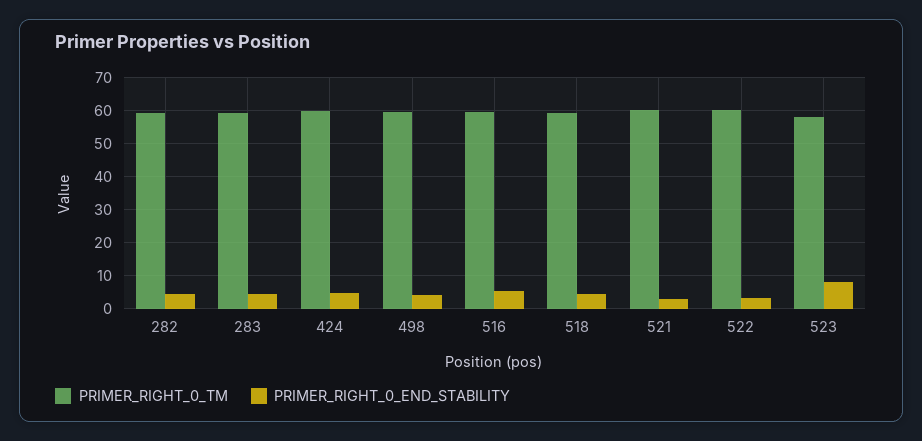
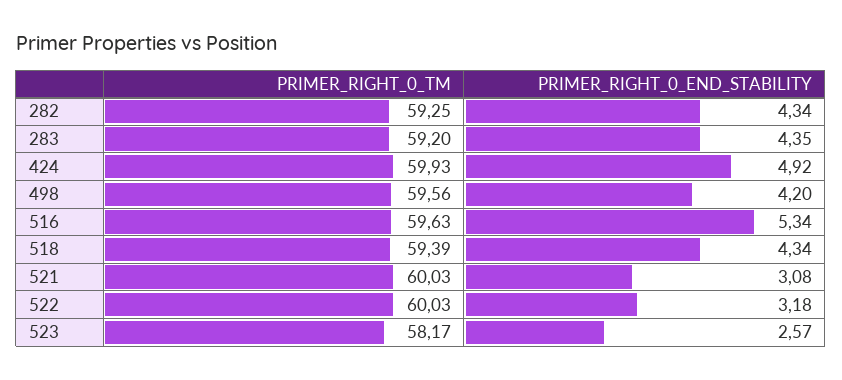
PRIMER_RIGHT_0_END_STABILITY, 523: 8 -> 2.57

